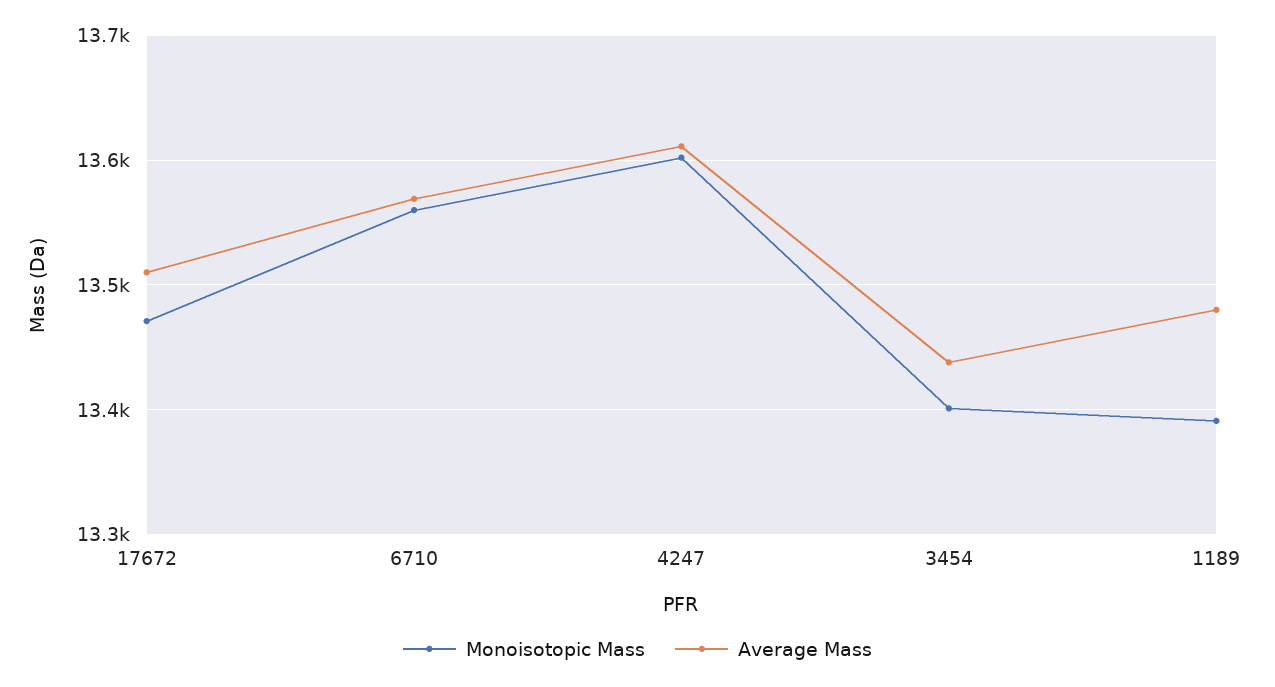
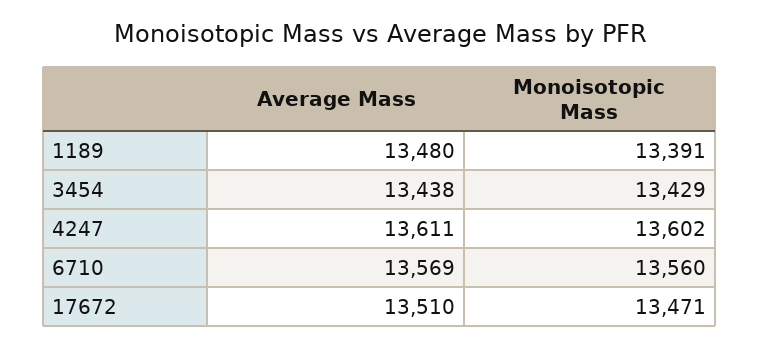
Monoisotopic Mass, 3454: 13400 -> 13429

